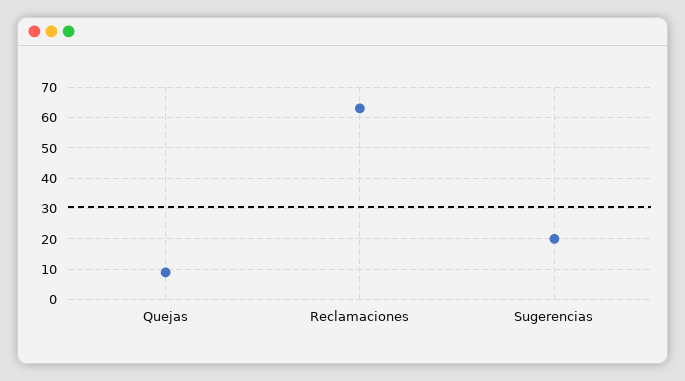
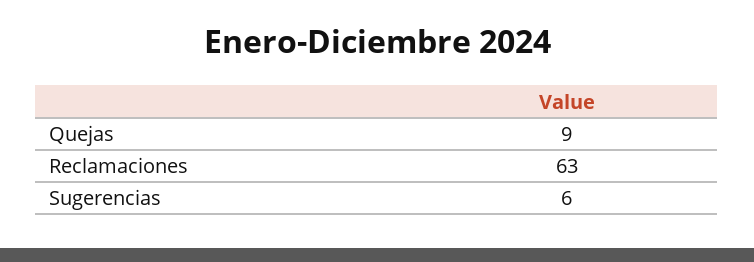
Sugerencias: 20 -> 6

